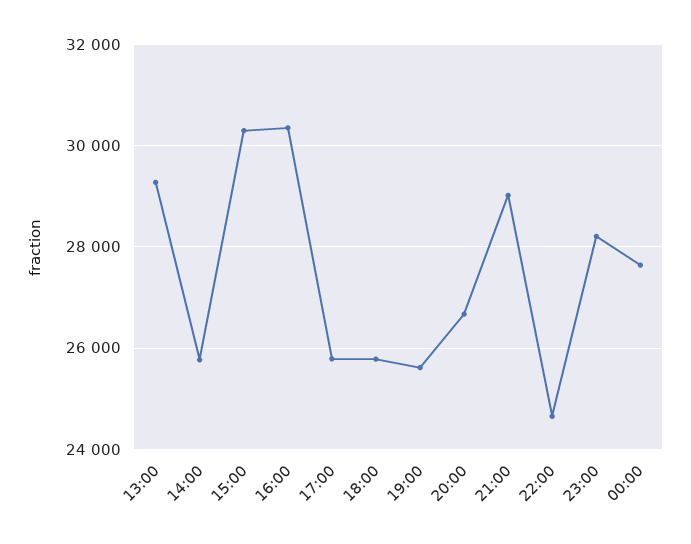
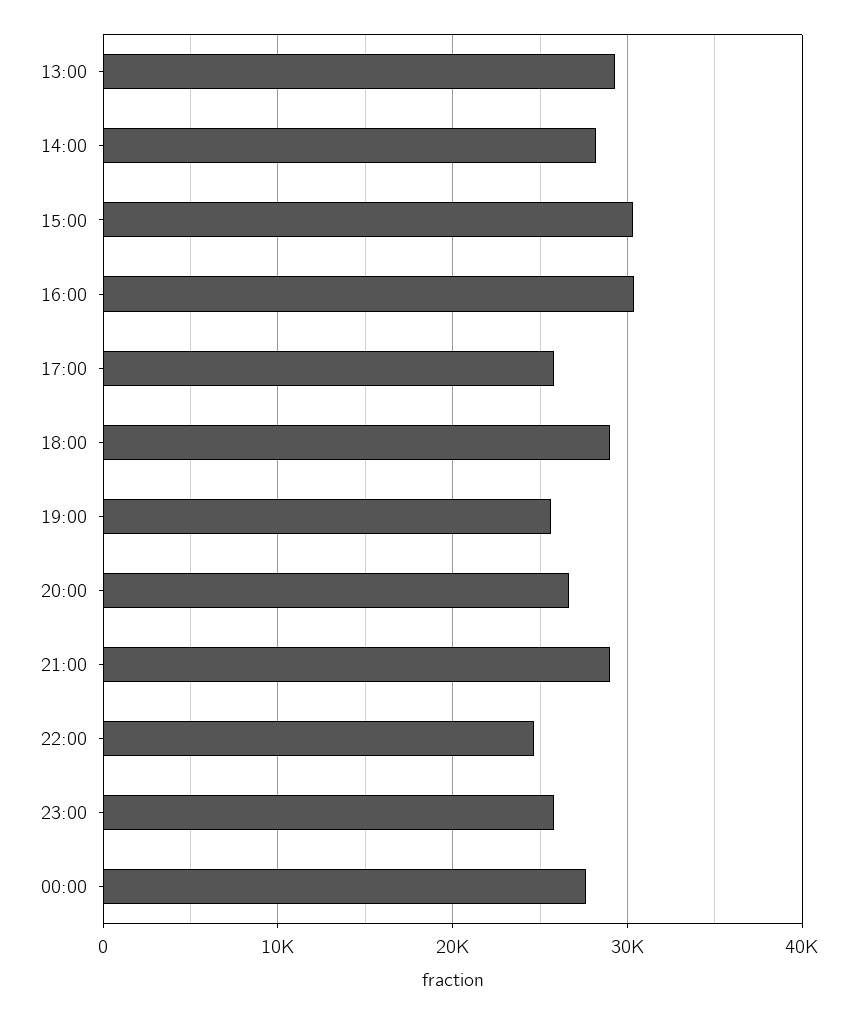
14:00: 25800 -> 28000
18:00: 25800 -> 29000
23:00: 28200 -> 26000

